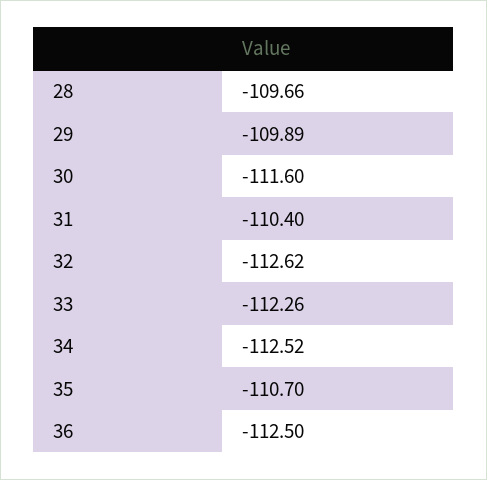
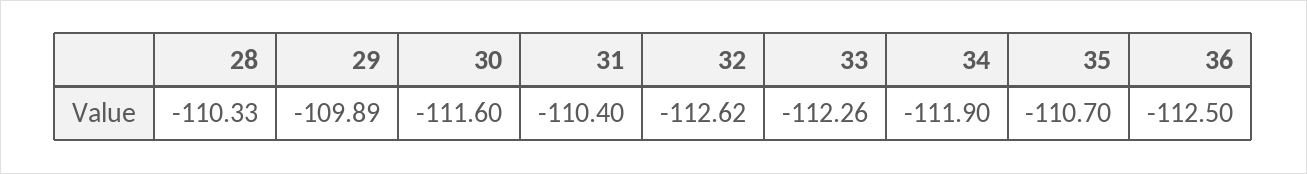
28: -109.66 -> -110.33
34: -112.52 -> -111.9

